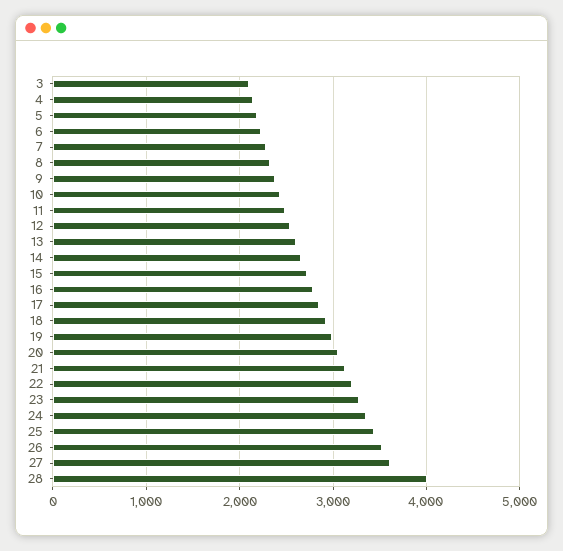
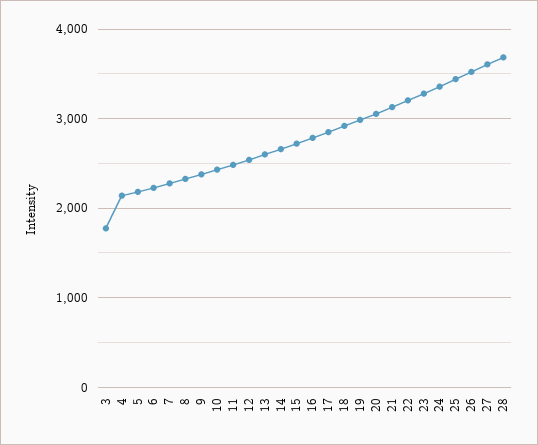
3: 2100 -> 1800
28: 4000 -> 3700

